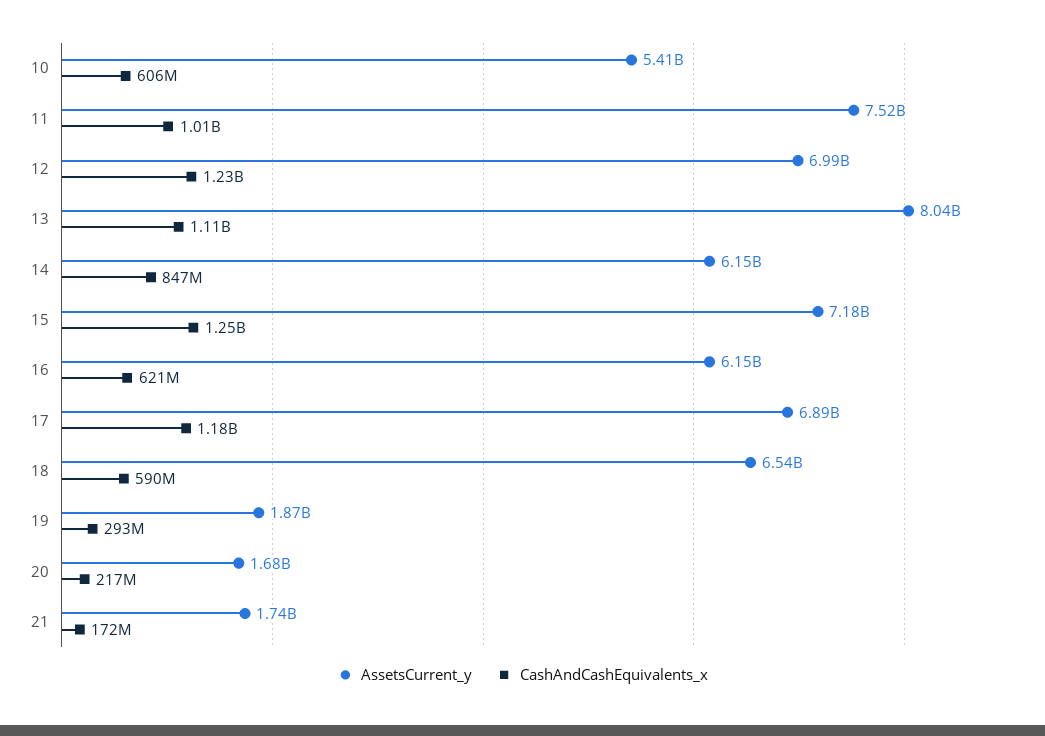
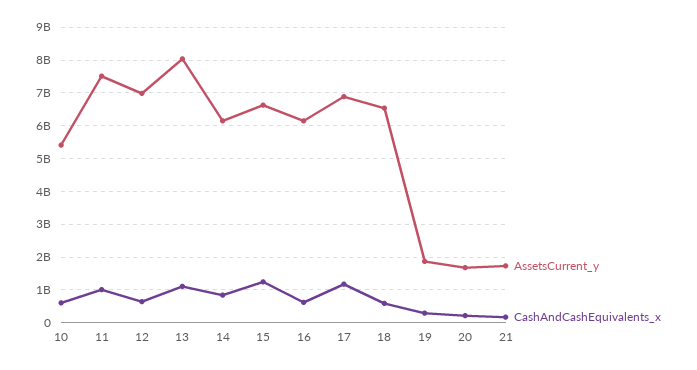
CashAndCashEquivalents_x, 12: 1230000000 -> 600000000
AssetsCurrent_y, 15: 7180000000 -> 6600000000

